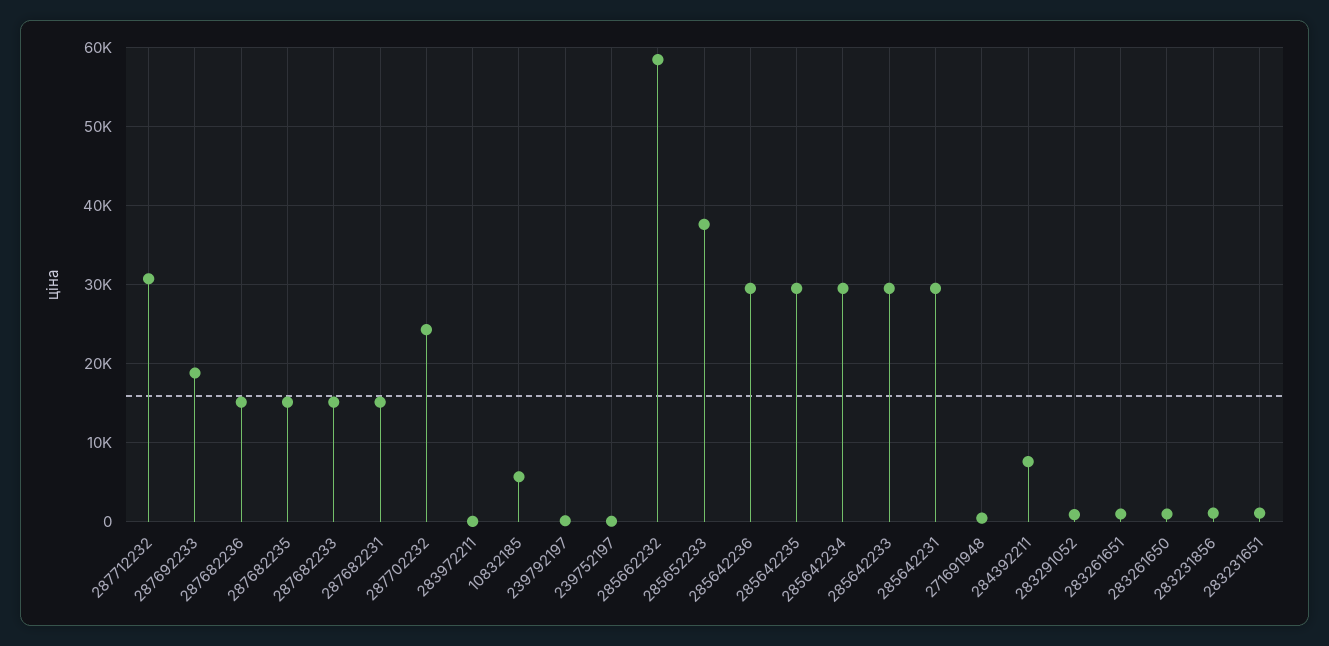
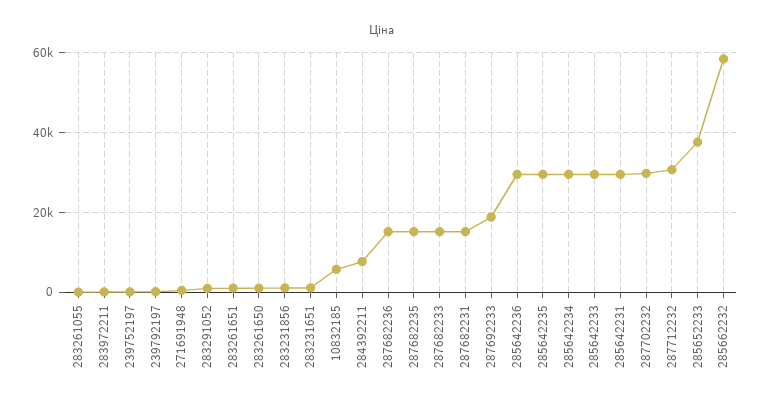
287702232: 24000 -> 30000
283261055: none -> 0

